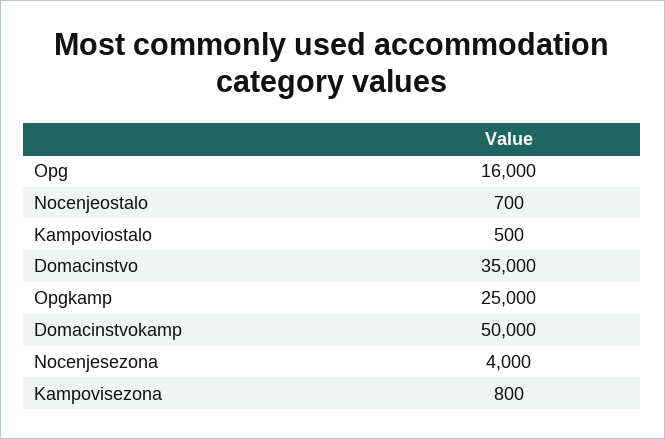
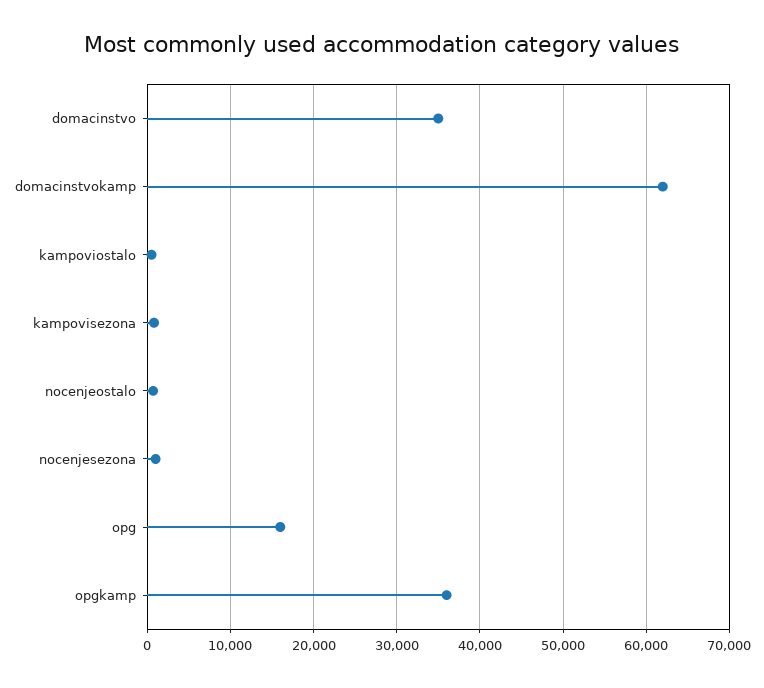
Opgkamp: 25000 -> 36000
Domacinstvokamp: 50000 -> 62000
Nocenjesezona: 4000 -> 1000

